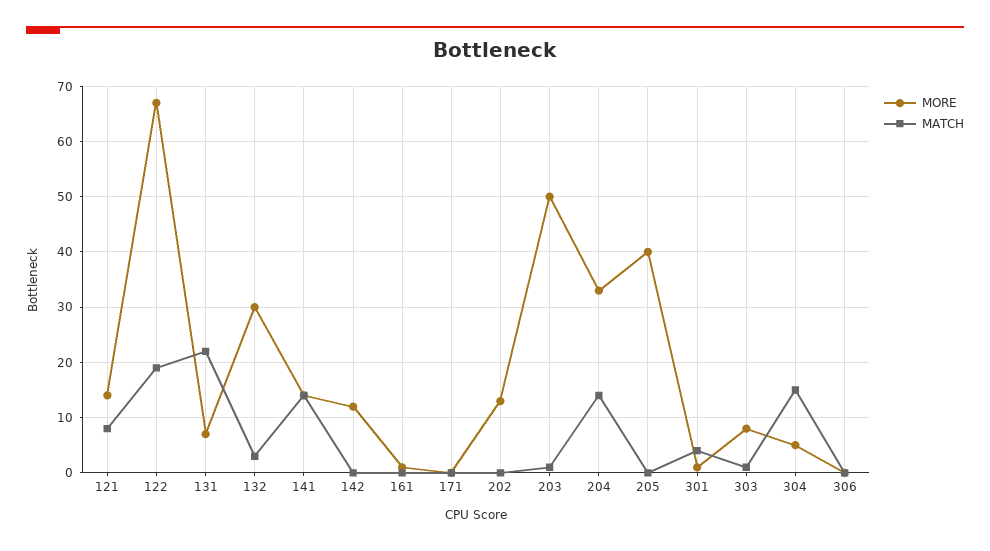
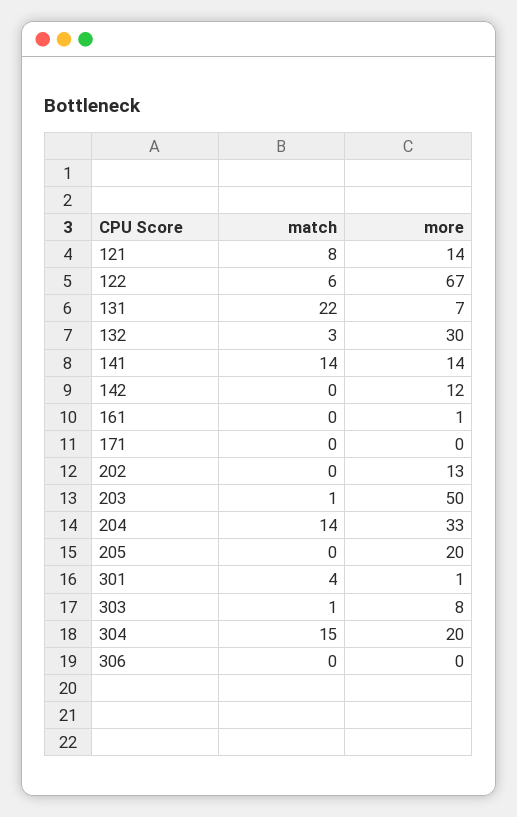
MATCH, 122: 20 -> 6
MORE, 205: 40 -> 20
MORE, 304: 5 -> 20

